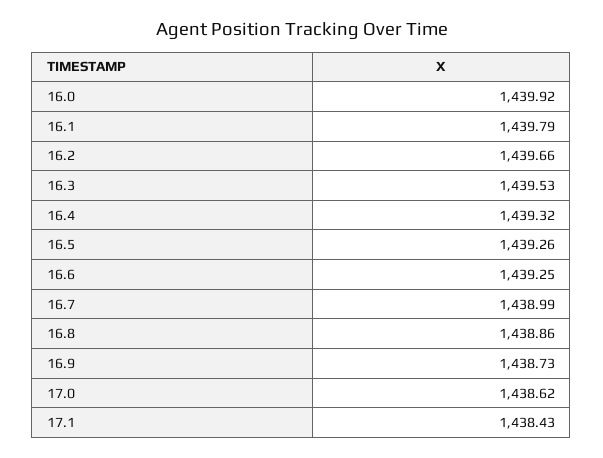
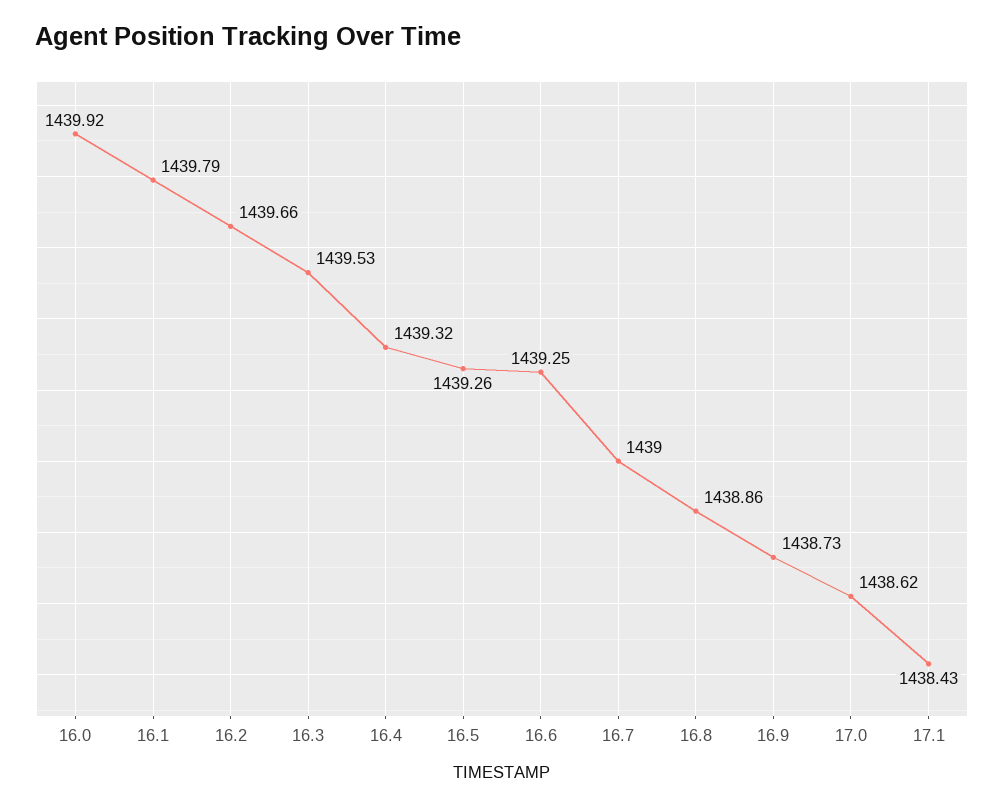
16.7: 1438.99 -> 1439

